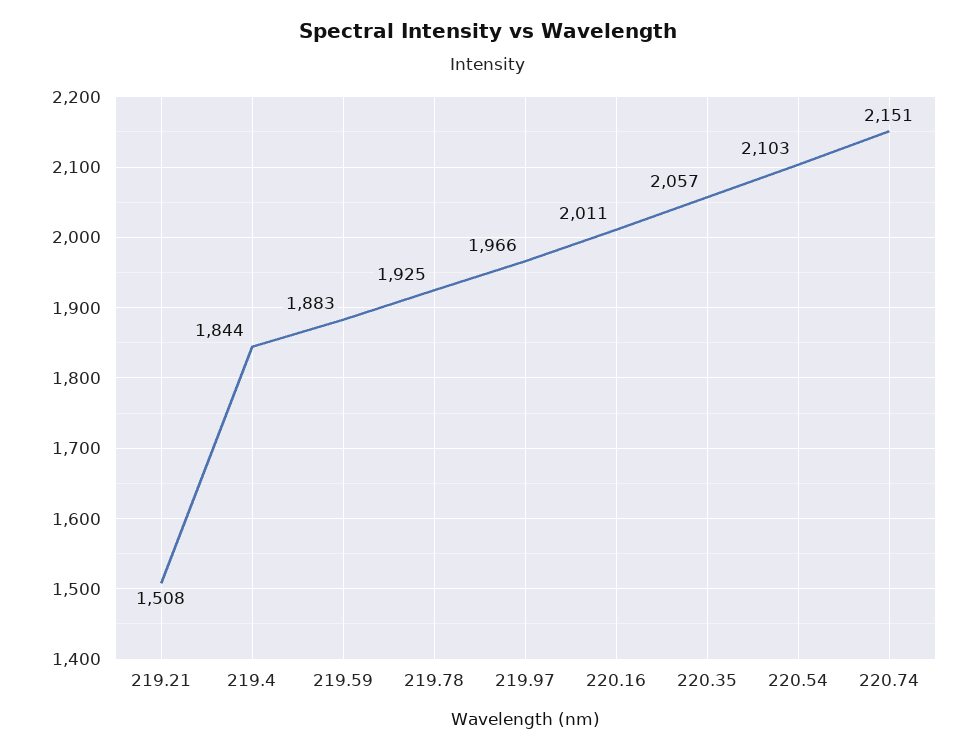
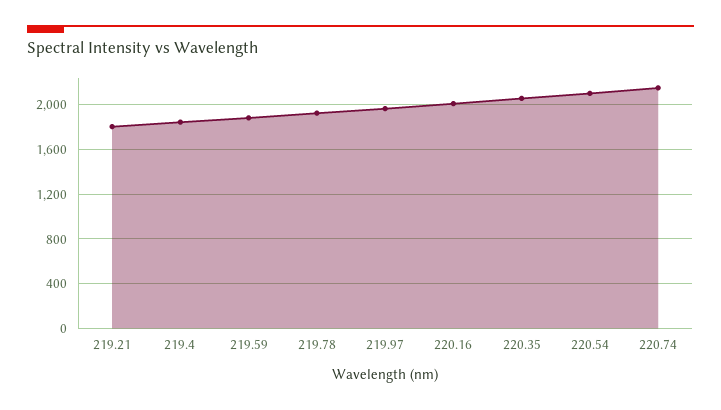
219.21: 1508 -> 1800

